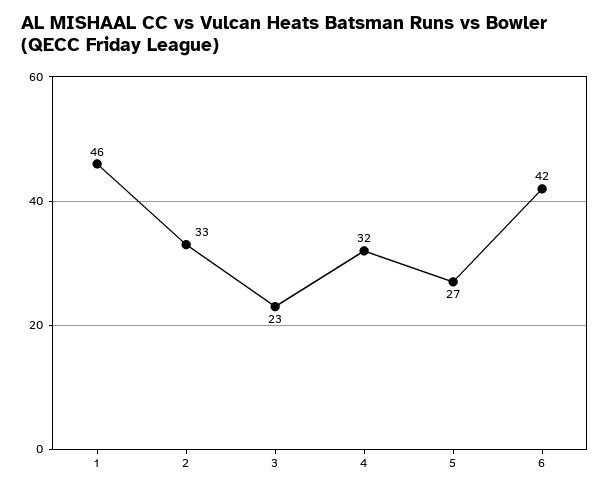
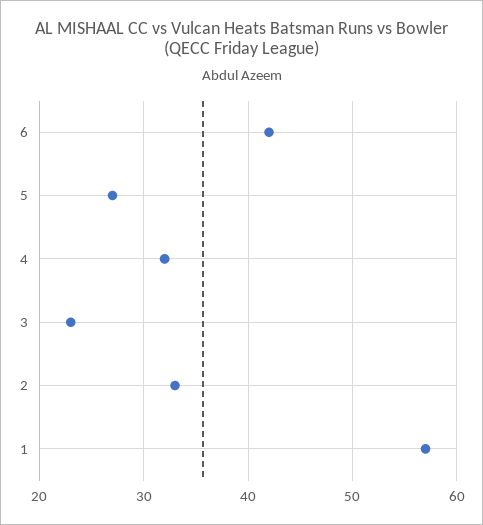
1: 46 -> 57

